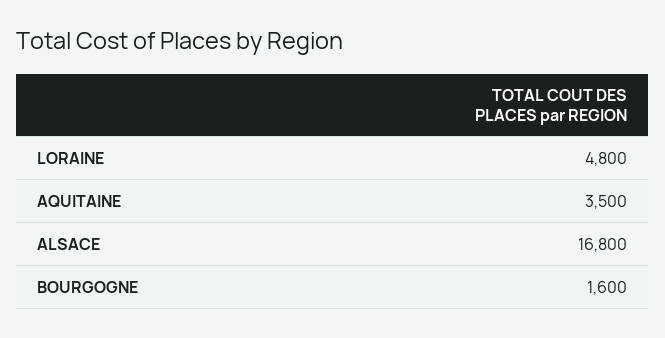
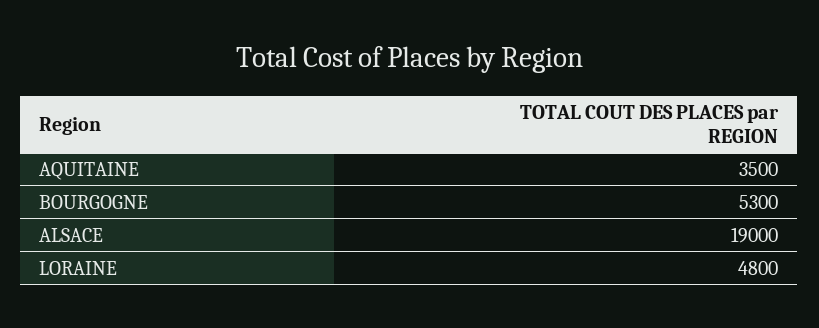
ALSACE: 16800 -> 19000
BOURGOGNE: 1600 -> 5300

